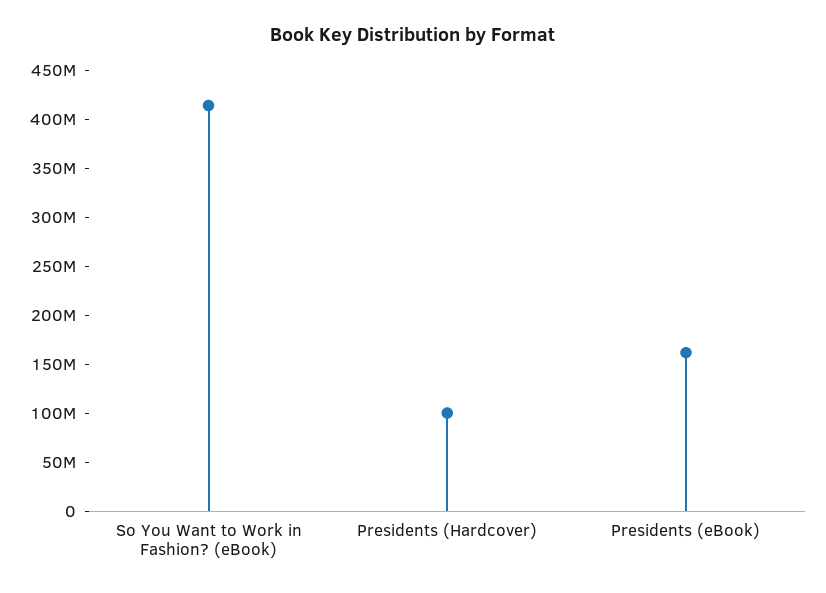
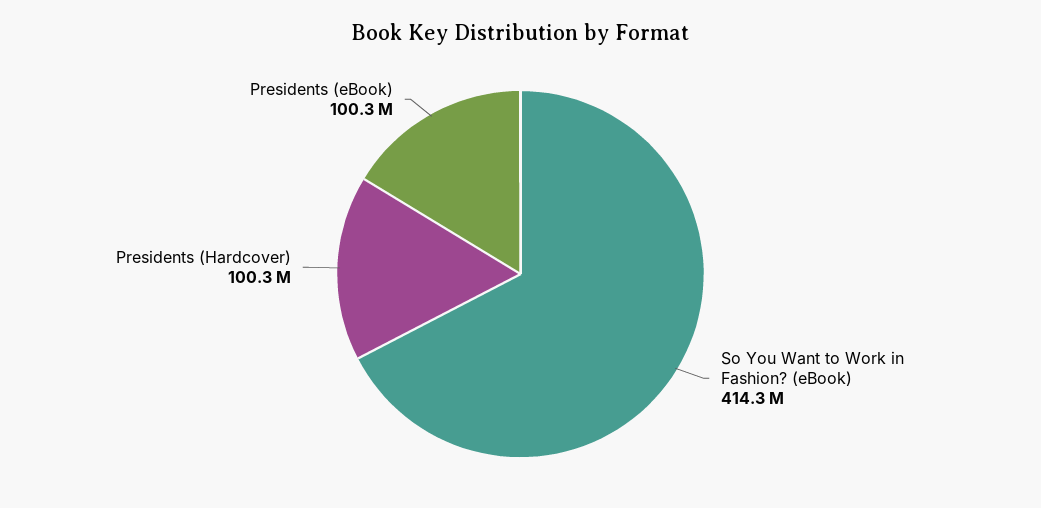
Presidents (eBook): 160000000 -> 100300000

